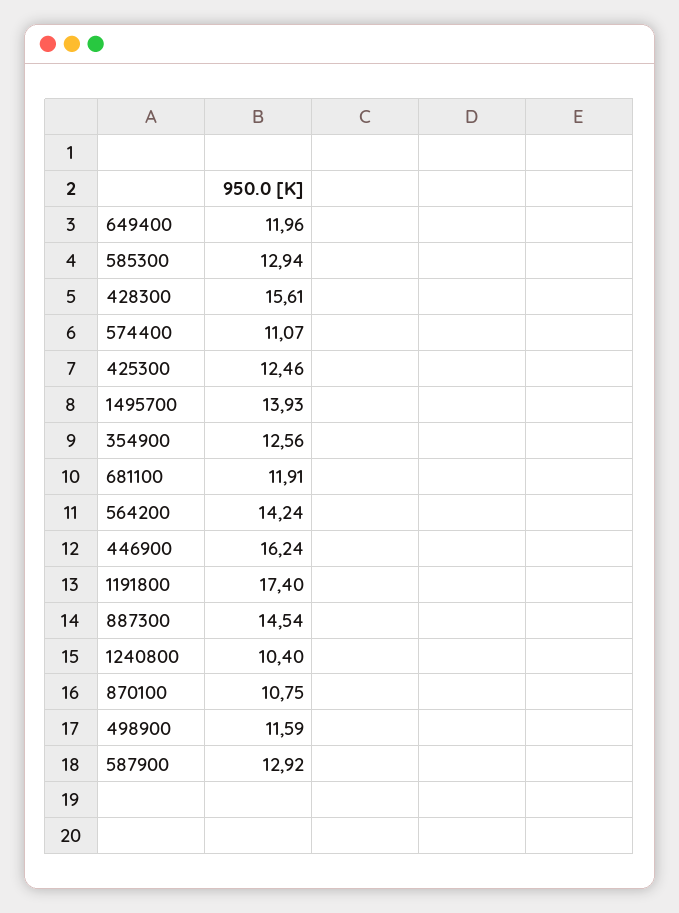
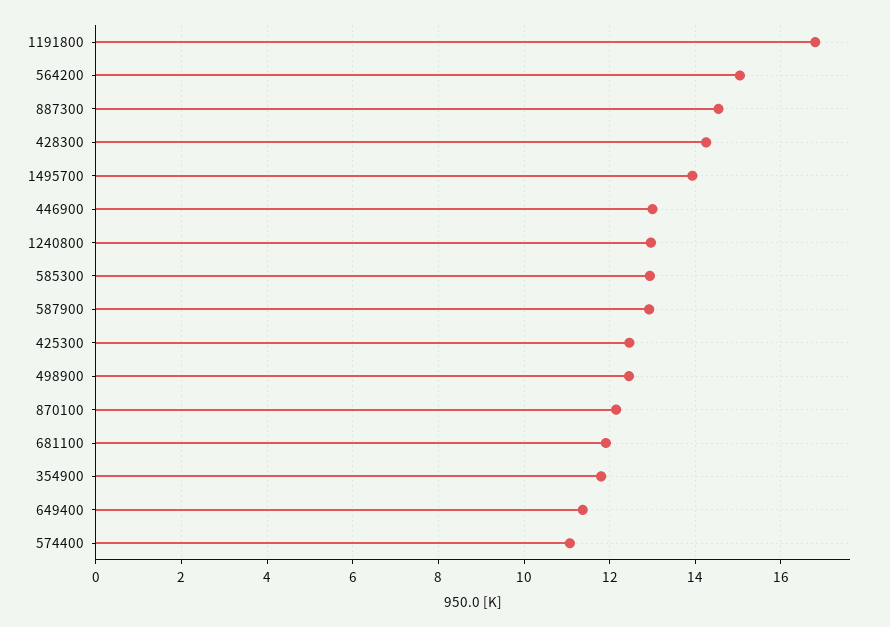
649400: 11.96 -> 11.4
428300: 15.61 -> 14.2
354900: 12.56 -> 11.8
564200: 14.24 -> 15
446900: 16.24 -> 13
1191800: 17.4 -> 16.8
1240800: 10.4 -> 13
870100: 10.75 -> 12.2
498900: 11.59 -> 12.4

